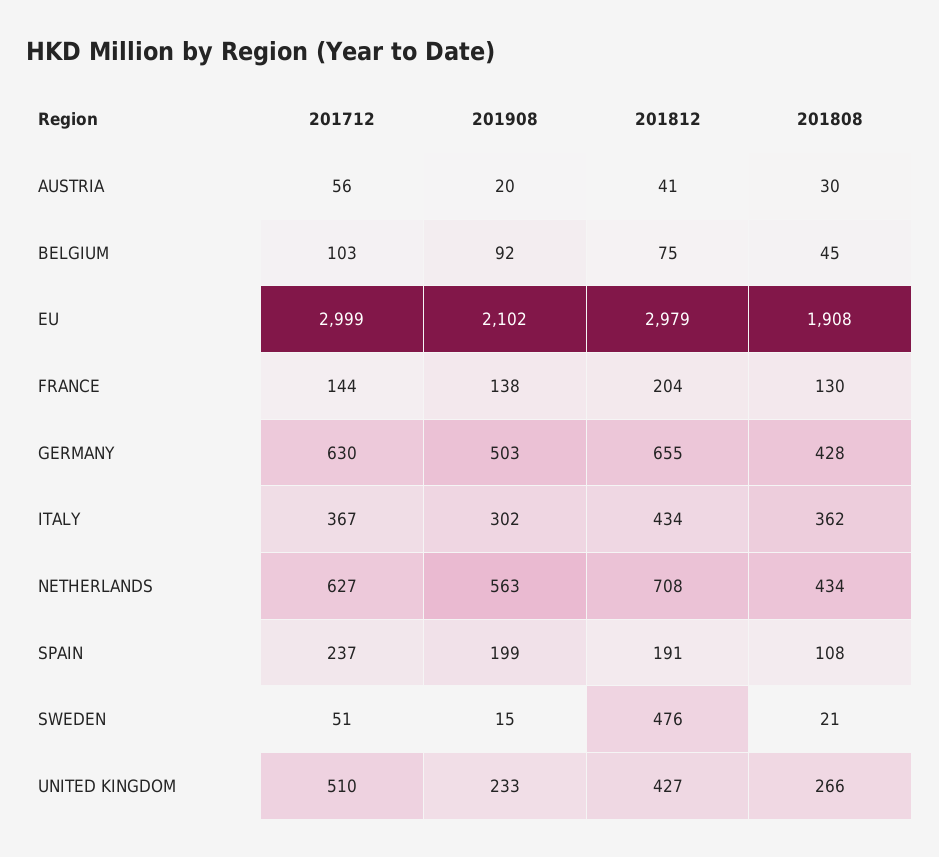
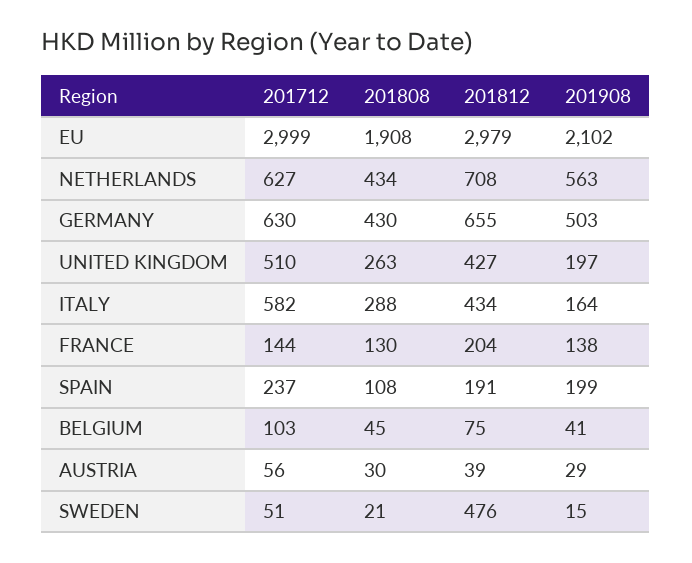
201908, AUSTRIA: 20 -> 29
201812, AUSTRIA: 41 -> 39
201908, BELGIUM: 92 -> 41
201808, GERMANY: 428 -> 430
201712, ITALY: 367 -> 582
201908, ITALY: 302 -> 164
201808, ITALY: 362 -> 288
201908, UNITED KINGDOM: 233 -> 197
201808, UNITED KINGDOM: 266 -> 263

